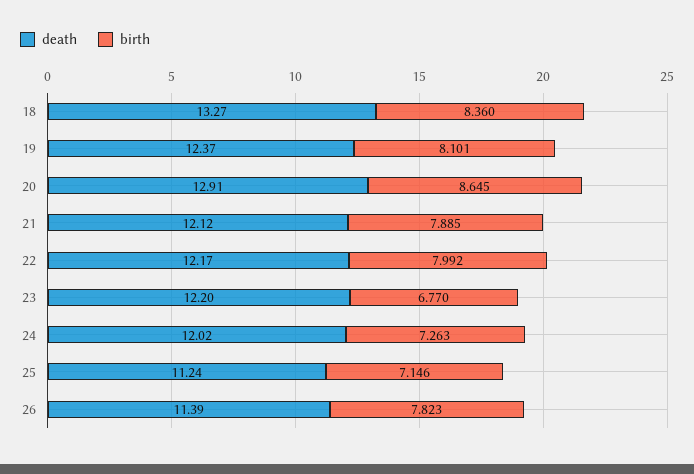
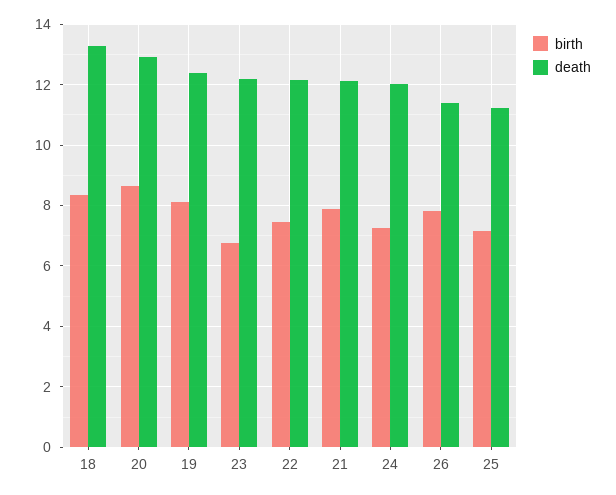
birth, 22: 7.992 -> 7.4

